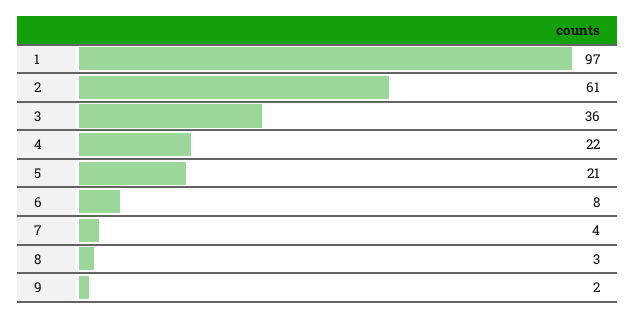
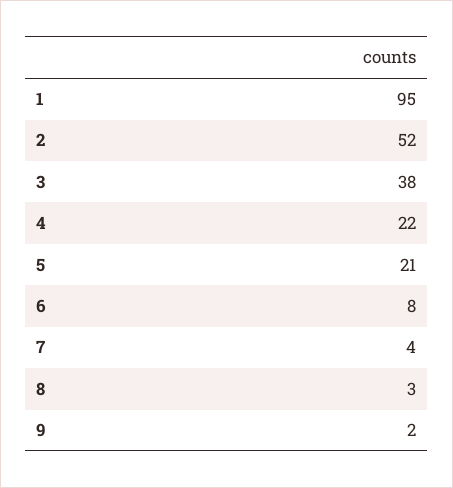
1: 97 -> 95
2: 61 -> 52
3: 36 -> 38

